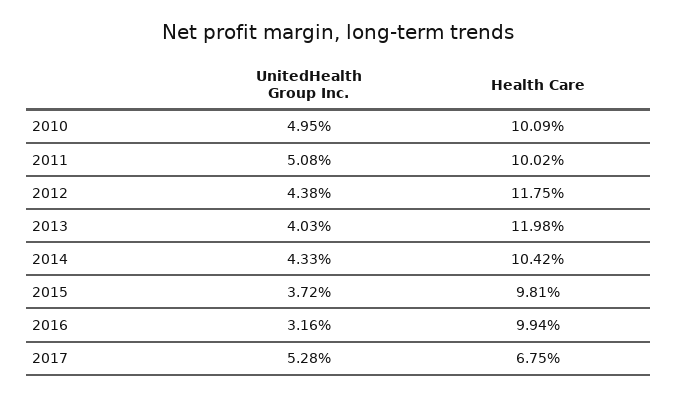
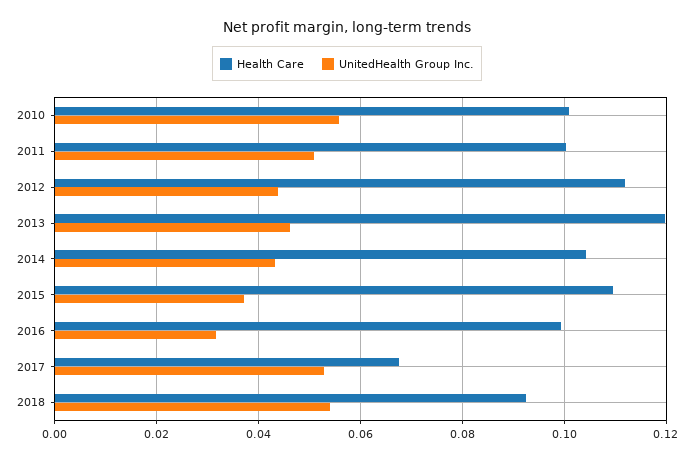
UnitedHealth Group Inc., 2010: 0.0495 -> 0.056
Health Care, 2012: 0.1175 -> 0.112
UnitedHealth Group Inc., 2013: 0.0403 -> 0.046
Health Care, 2015: 0.0981 -> 0.11
Health Care, 2018: none -> 0.092
UnitedHealth Group Inc., 2018: none -> 0.054

